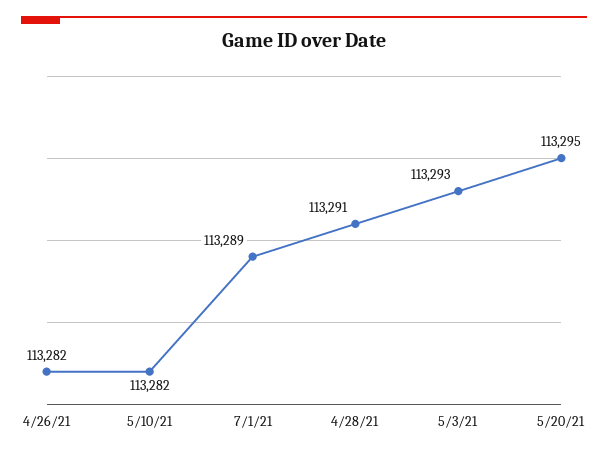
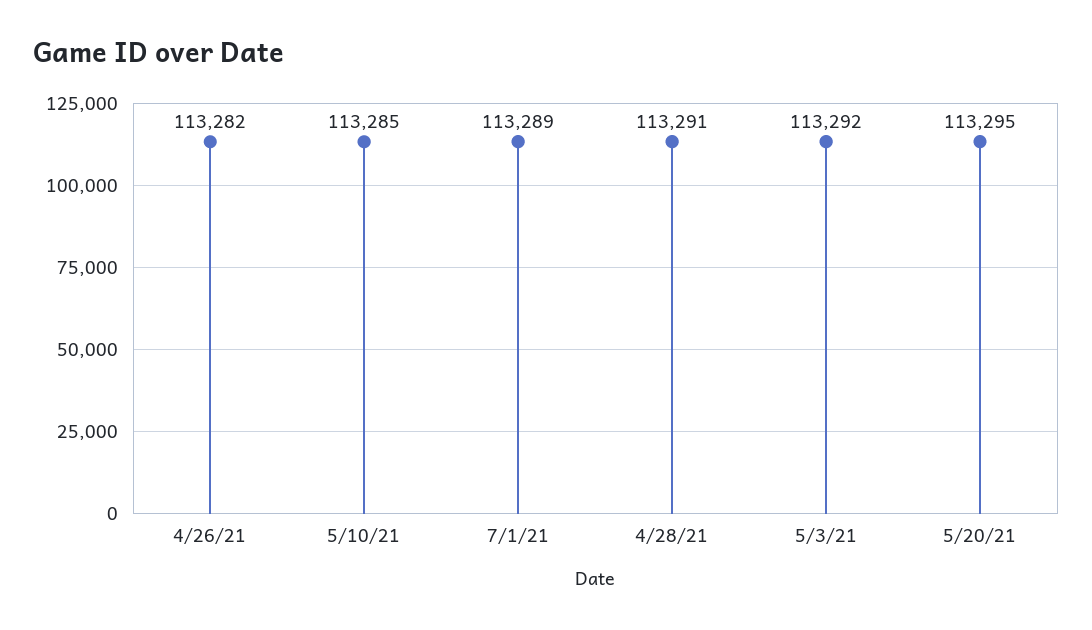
5/10/21: 113282 -> 113285
5/3/21: 113293 -> 113292

